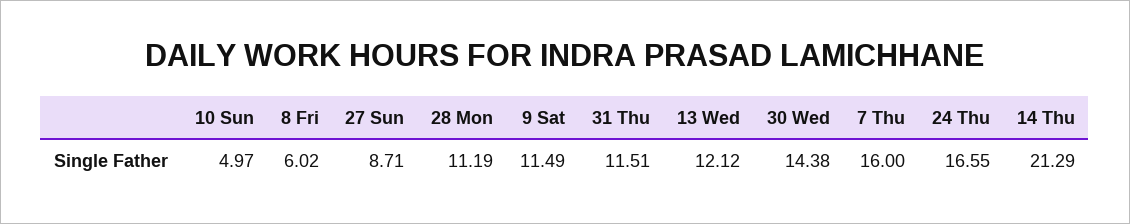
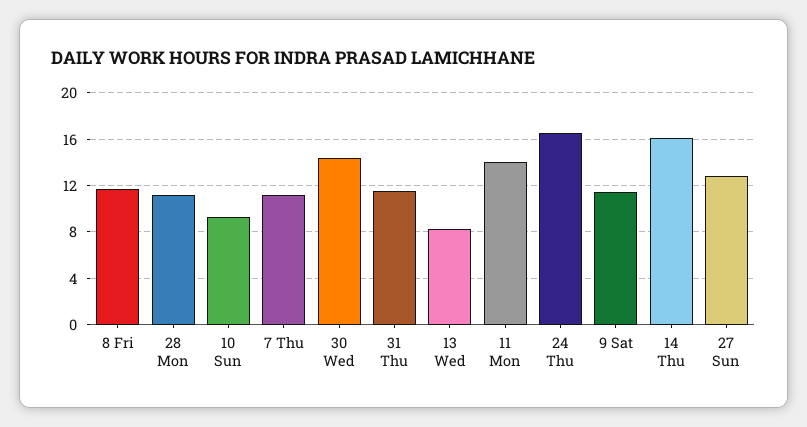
10 Sun: 4.97 -> 9
8 Fri: 6.02 -> 12
27 Sun: 8.71 -> 13
13 Wed: 12.12 -> 8
7 Thu: 16 -> 11
14 Thu: 21.29 -> 16
11 Mon: none -> 14

